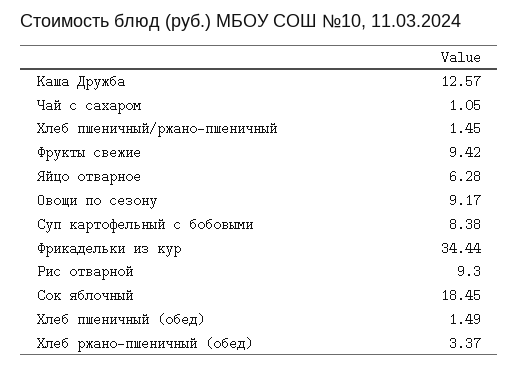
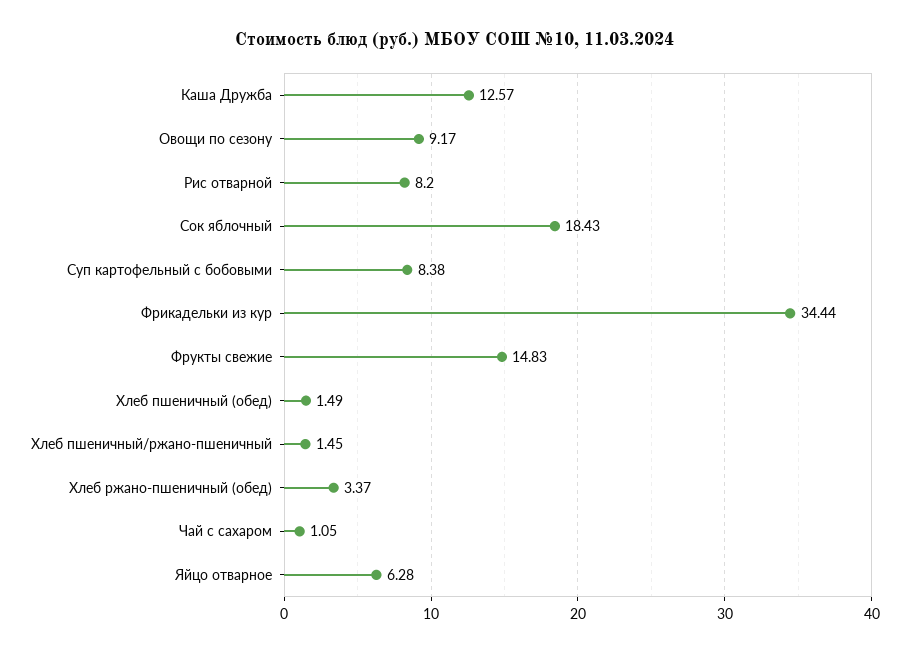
Фрукты свежие: 9.42 -> 14.83
Рис отварной: 9.3 -> 8.2
Сок яблочный: 18.45 -> 18.43

